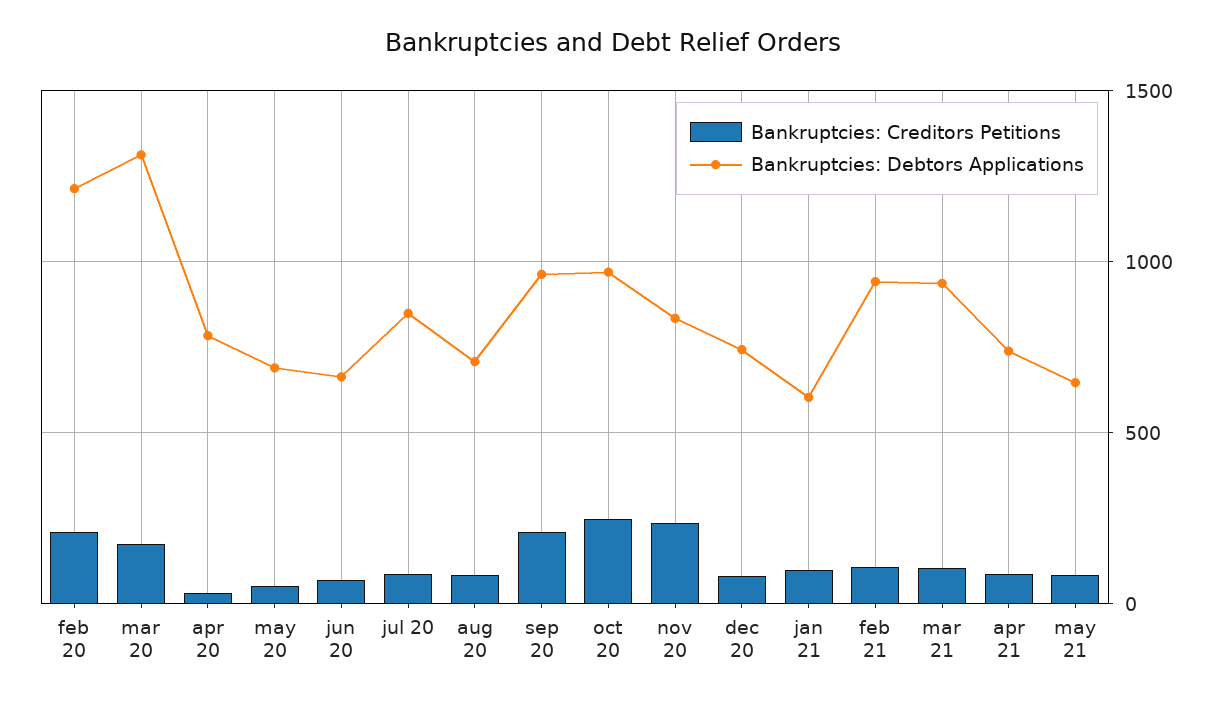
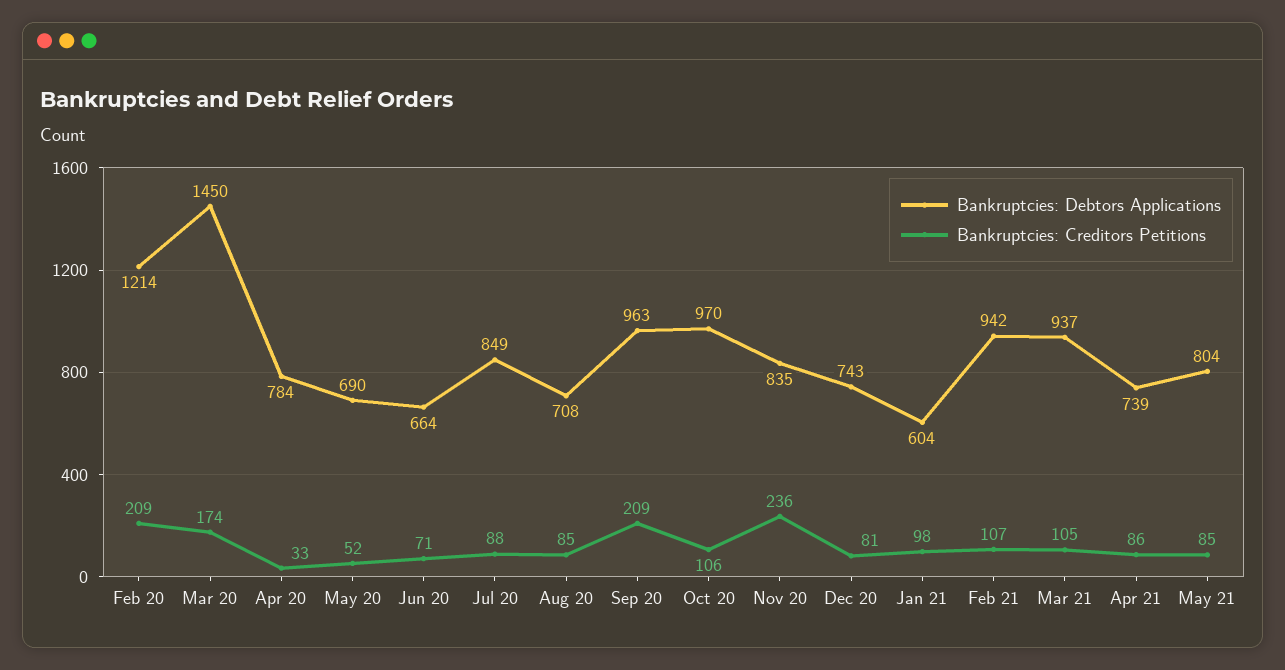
Bankruptcies: Debtors Applications, mar 20: 1300 -> 1450
Bankruptcies: Creditors Petitions, oct 20: 250 -> 106
Bankruptcies: Debtors Applications, may 21: 650 -> 804

